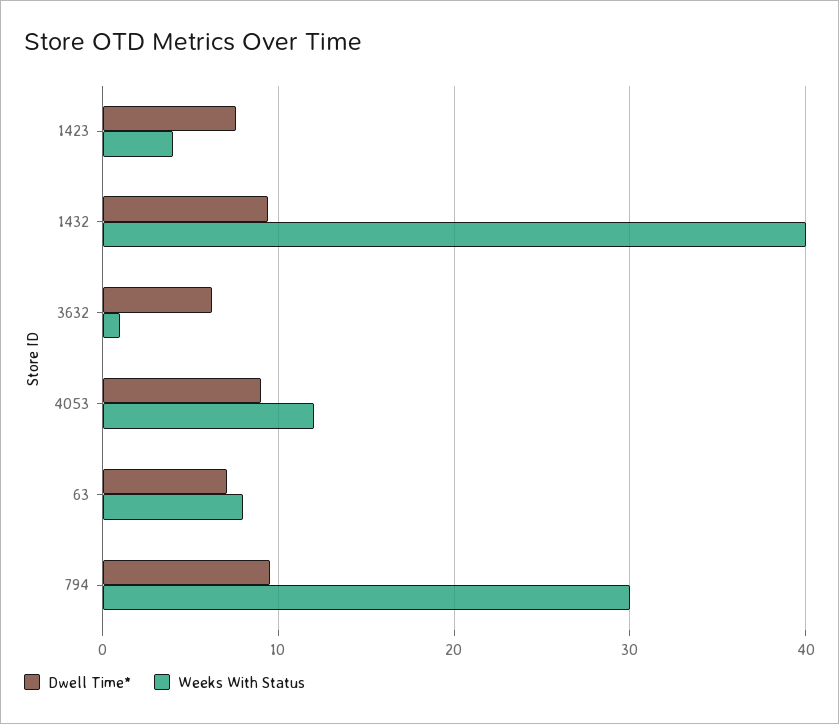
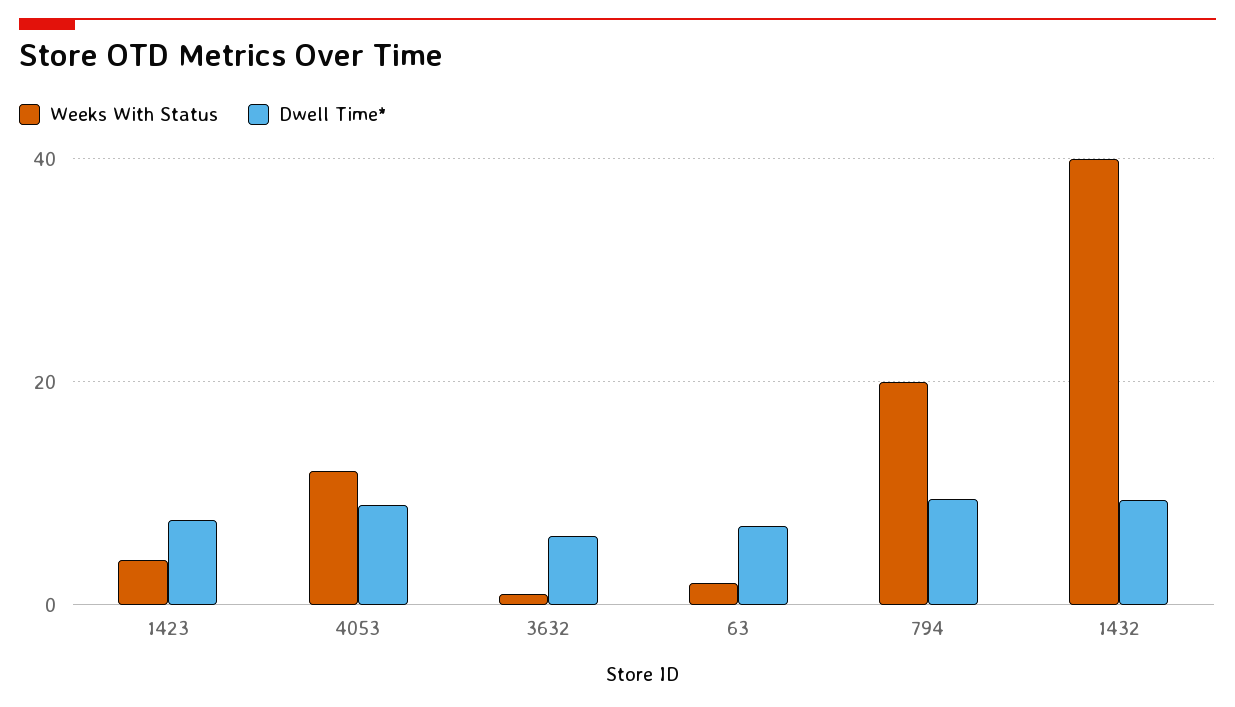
Weeks With Status, 63: 8 -> 2
Weeks With Status, 794: 30 -> 20

